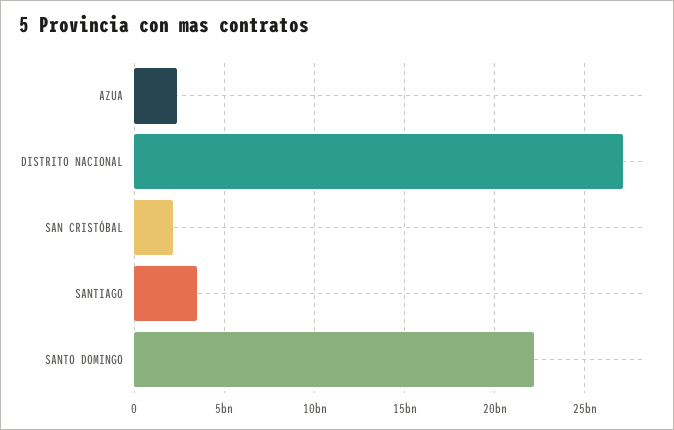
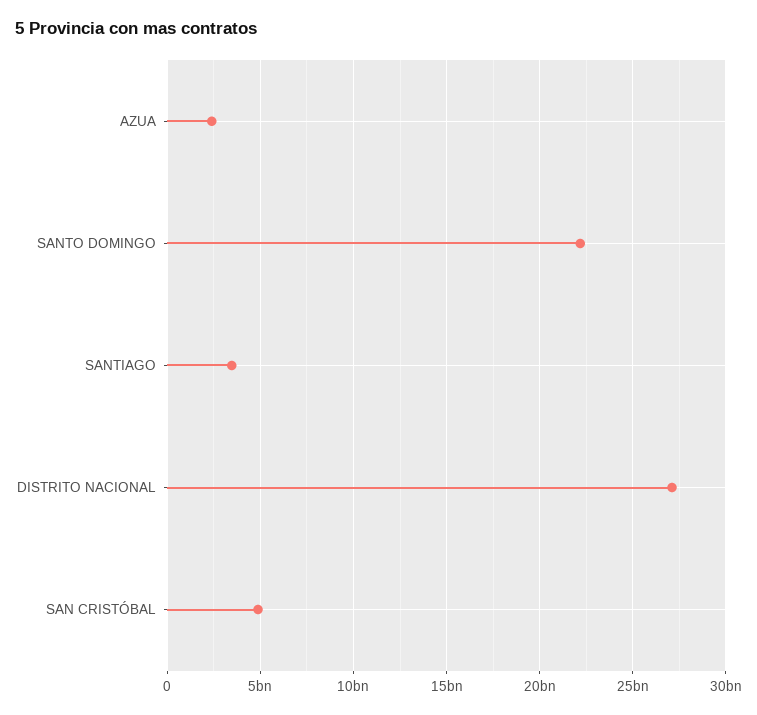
SAN CRISTÓBAL: 2000000000 -> 5000000000

